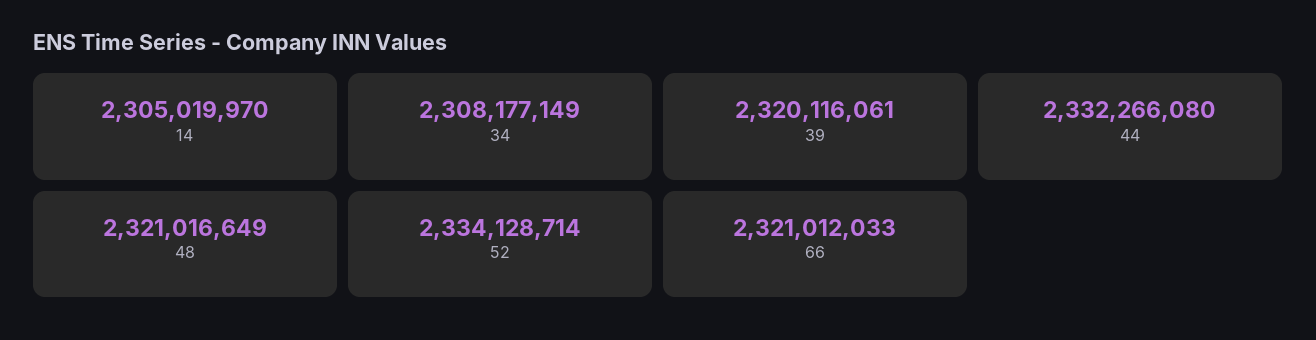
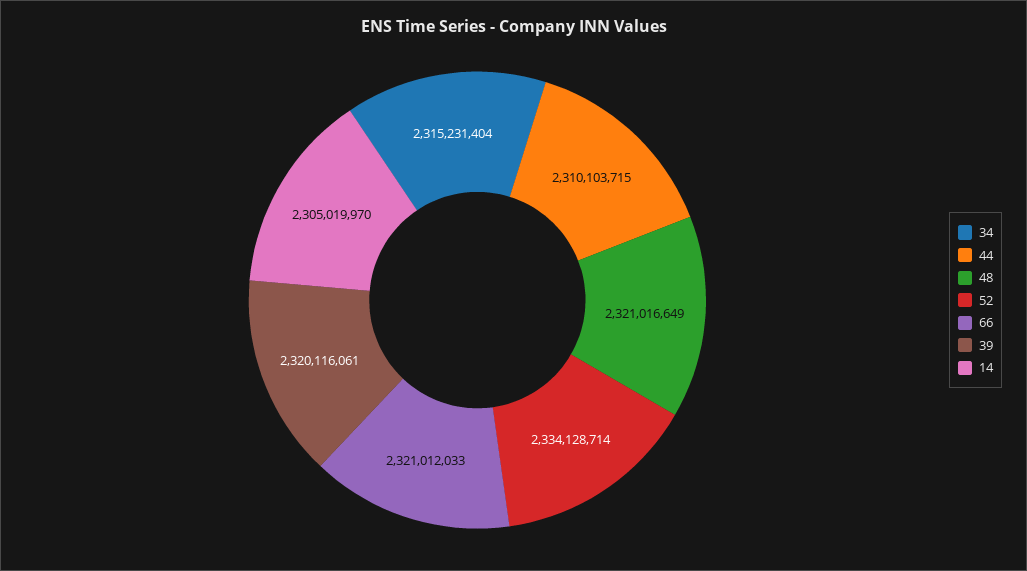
34: 2308177149 -> 2315231404
44: 2332266080 -> 2310103715

